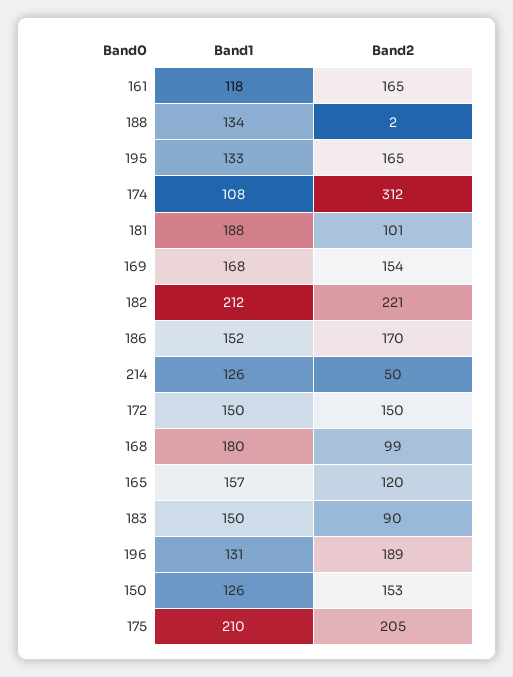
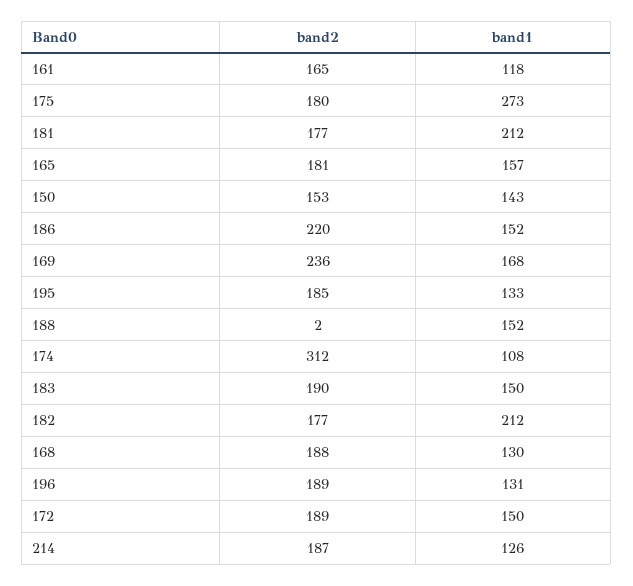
Band1, 188: 134 -> 152
Band2, 195: 165 -> 185
Band1, 181: 188 -> 212
Band2, 181: 101 -> 177
Band2, 169: 154 -> 236
Band2, 182: 221 -> 177
Band2, 186: 170 -> 220
Band2, 214: 50 -> 187
Band2, 172: 150 -> 189
Band1, 168: 180 -> 130
Band2, 168: 99 -> 188
Band2, 165: 120 -> 181
Band2, 183: 90 -> 190
Band1, 150: 126 -> 143
Band1, 175: 210 -> 273
Band2, 175: 205 -> 180

